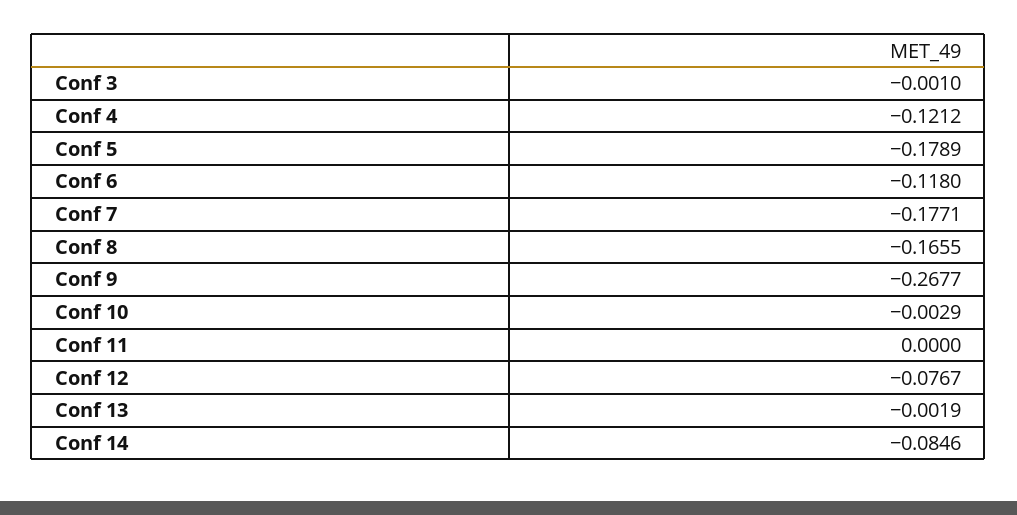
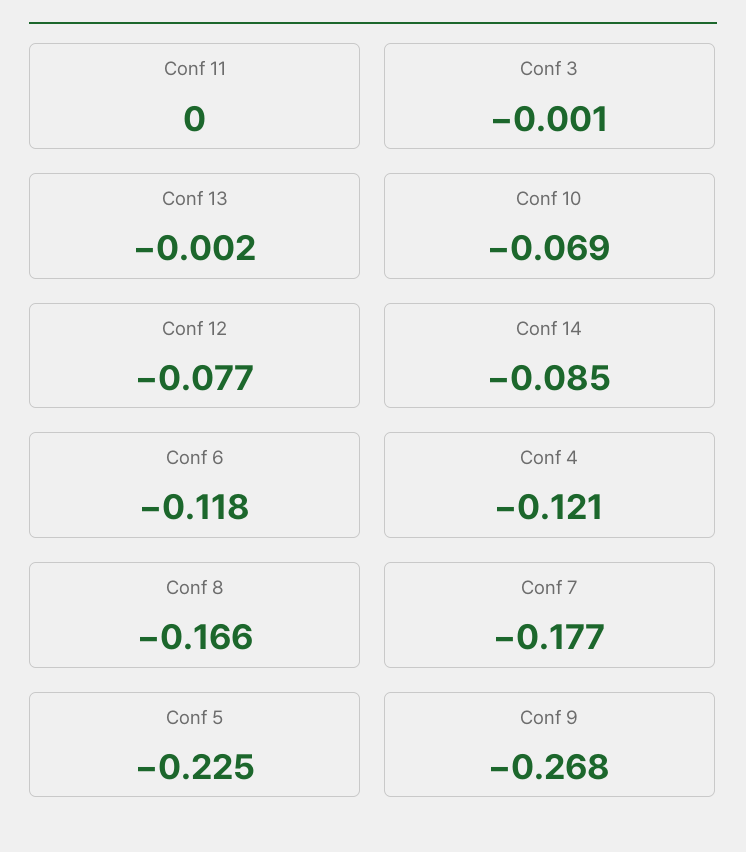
Conf 5: -0.1789 -> -0.225
Conf 10: -0.0029 -> -0.069

